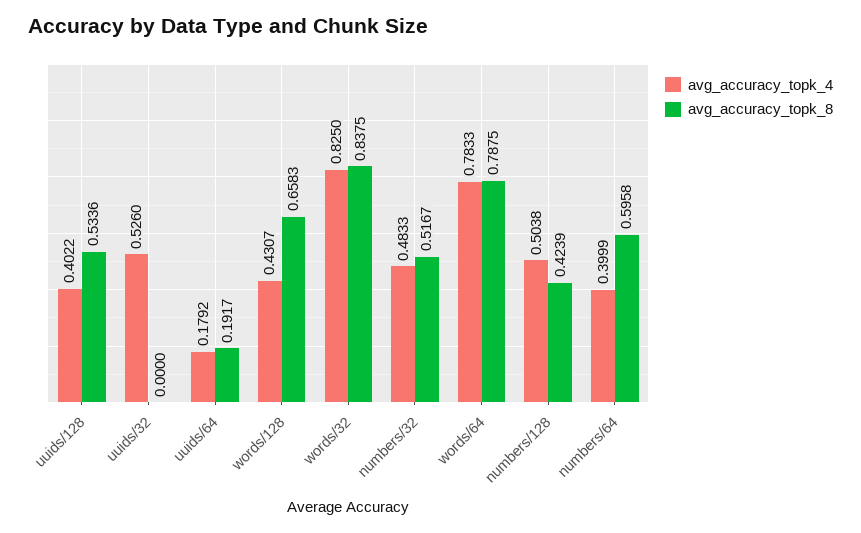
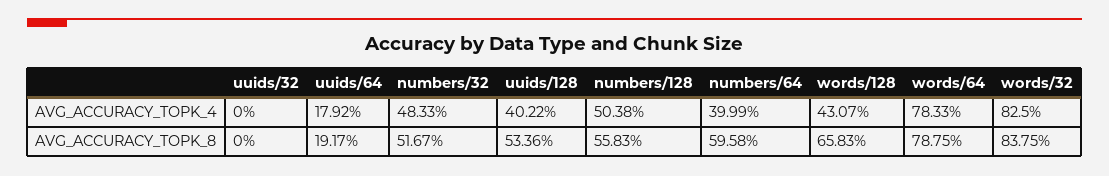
avg_accuracy_topk_4, uuids/32: 0.526 -> 0
avg_accuracy_topk_8, numbers/128: 0.4239 -> 0.5583

